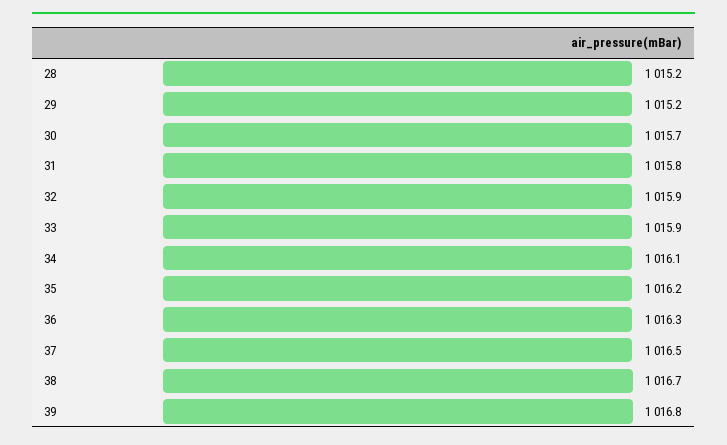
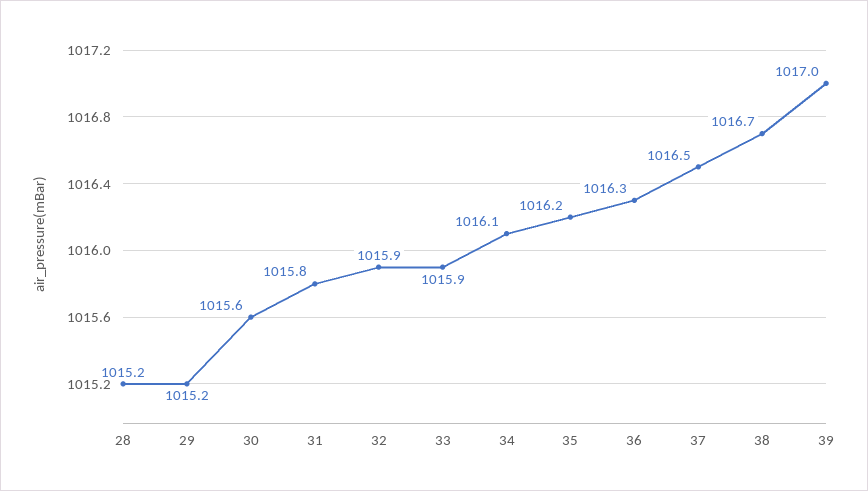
30: 1015.7 -> 1015.6
39: 1016.8 -> 1017

